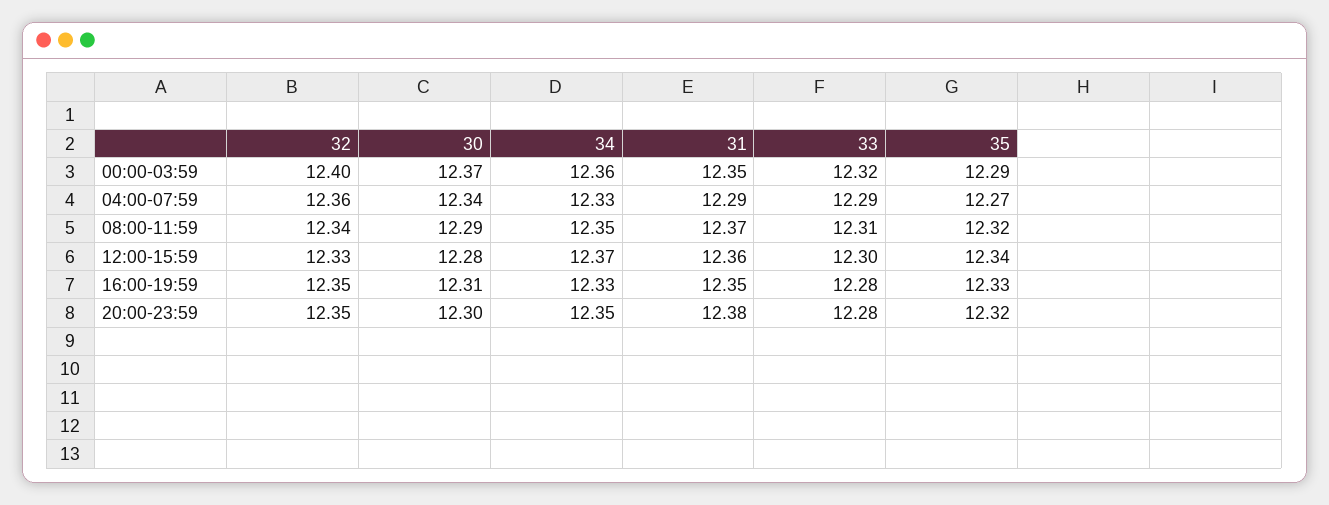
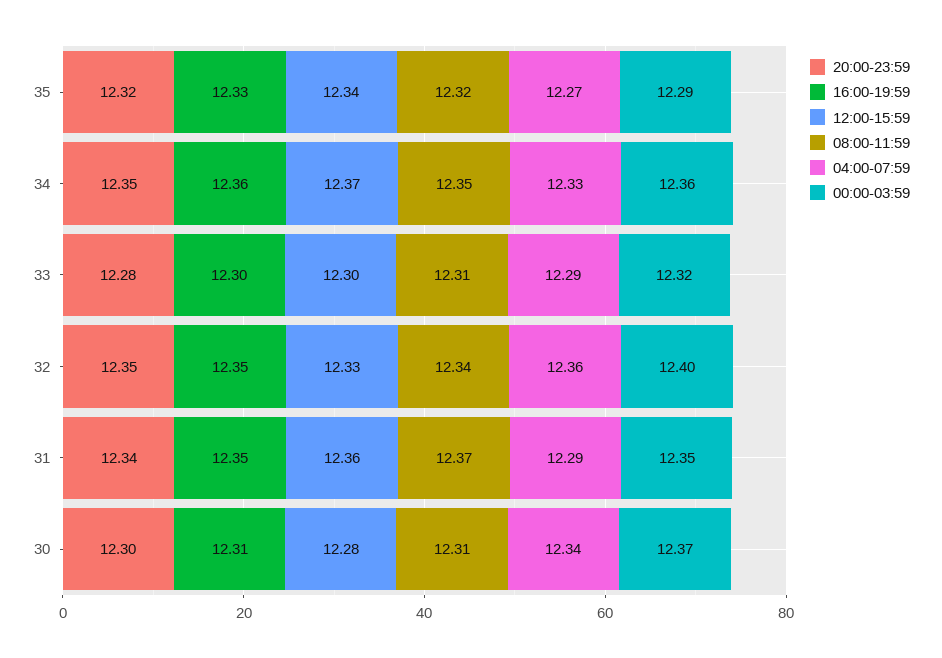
08:00-11:59, 30: 12.29 -> 12.31
16:00-19:59, 34: 12.33 -> 12.36
16:00-19:59, 33: 12.28 -> 12.3
20:00-23:59, 31: 12.38 -> 12.34

